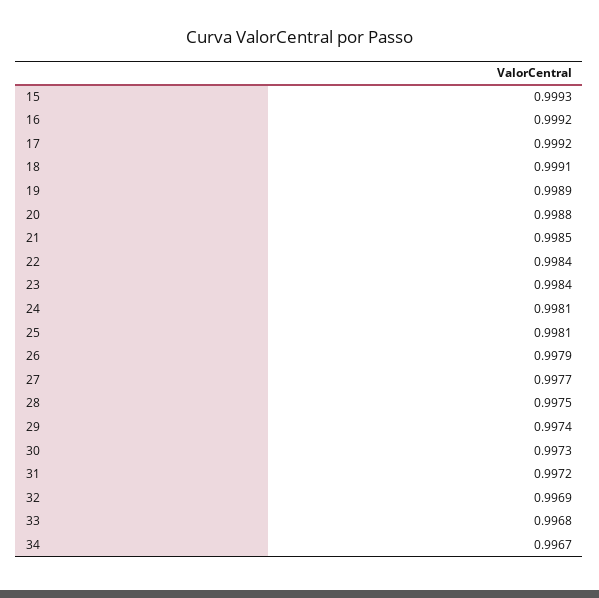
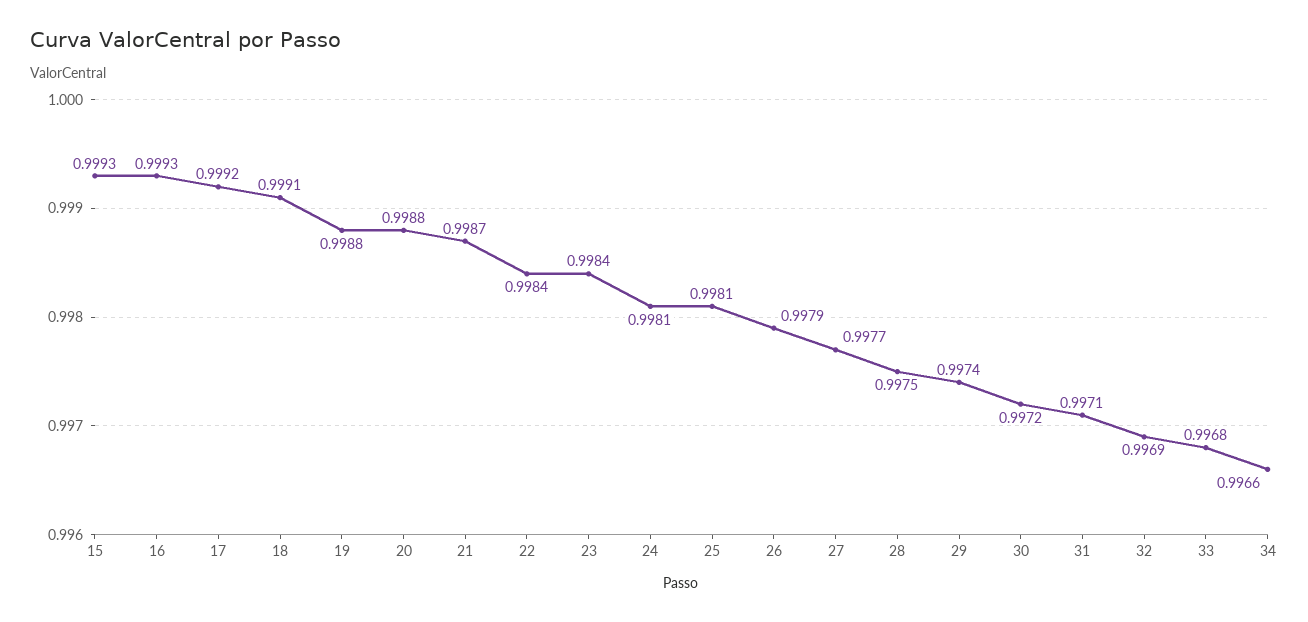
16: 0.9992 -> 0.9993
19: 0.9989 -> 0.9988
21: 0.9985 -> 0.9987
30: 0.9973 -> 0.9972
31: 0.9972 -> 0.9971
34: 0.9967 -> 0.9966

